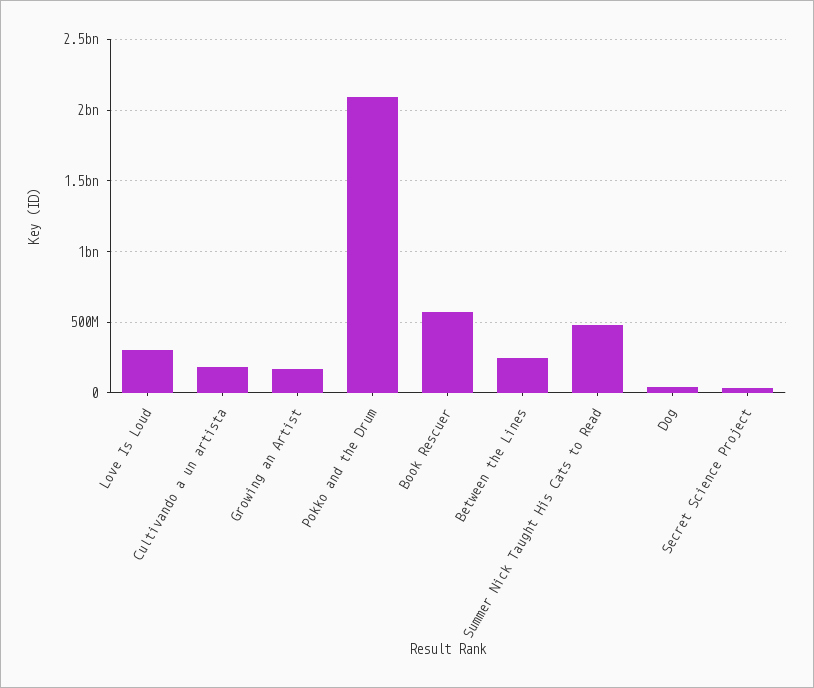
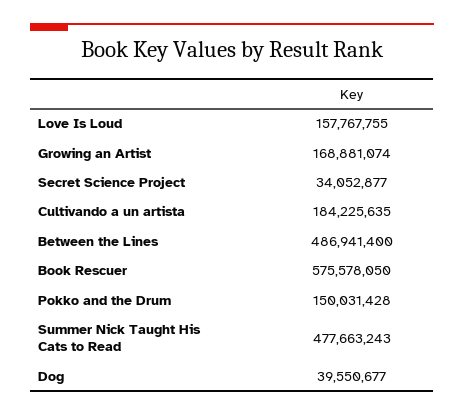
Love Is Loud: 300000000 -> 157767755
Pokko and the Drum: 2100000000 -> 150031428
Between the Lines: 250000000 -> 486941400

